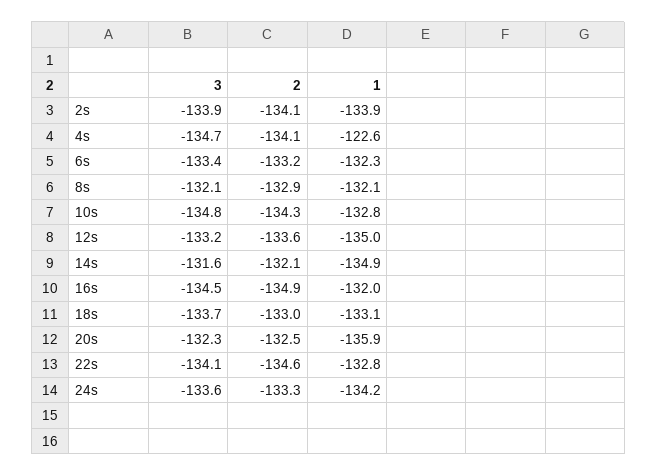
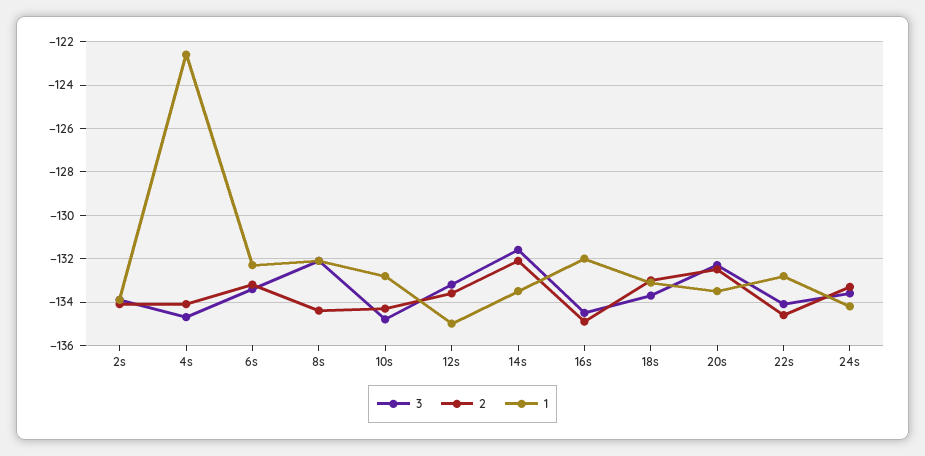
2, 8s: -132.9 -> -134.5
1, 14s: -134.9 -> -133.5
1, 20s: -135.9 -> -133.5

